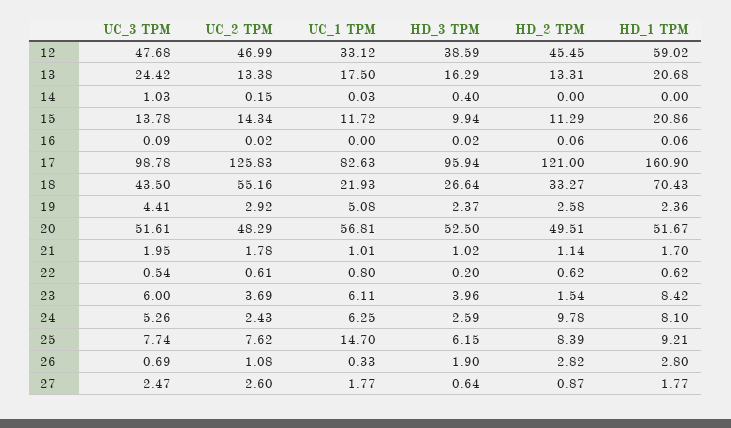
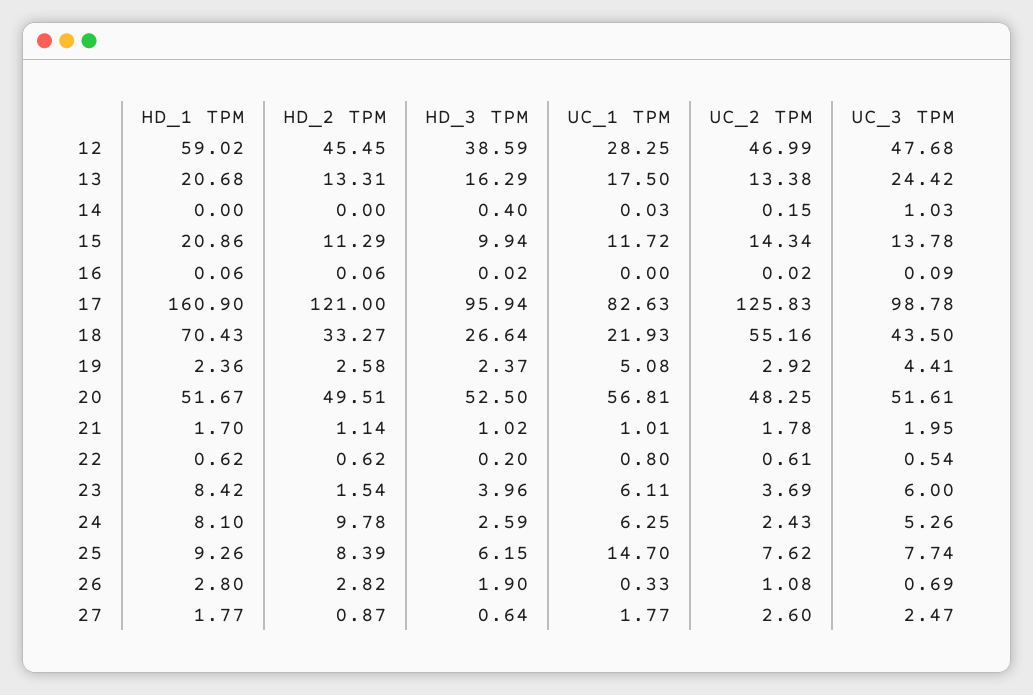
UC_1 TPM, 12: 33.12 -> 28.25
UC_2 TPM, 20: 48.29 -> 48.25
HD_1 TPM, 25: 9.21 -> 9.26

